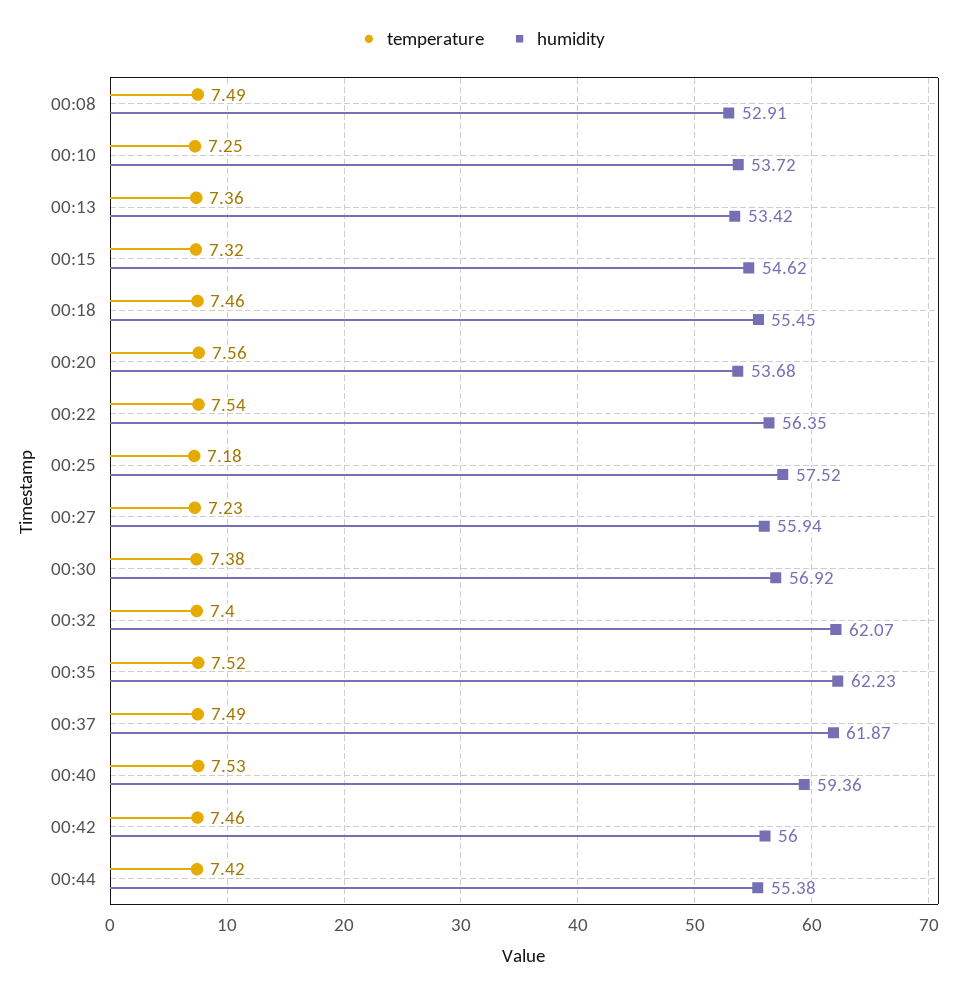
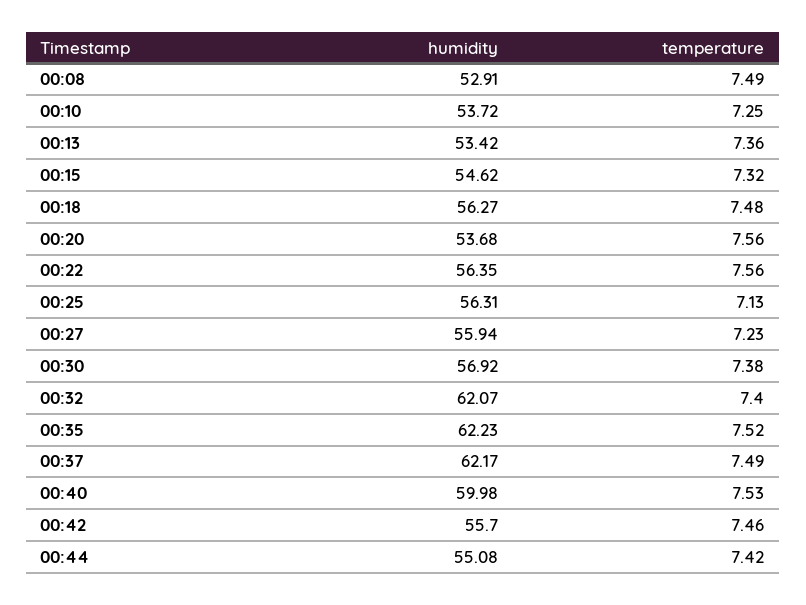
temperature, 00:18: 7.46 -> 7.48
humidity, 00:18: 55.45 -> 56.27
temperature, 00:22: 7.54 -> 7.56
temperature, 00:25: 7.18 -> 7.13
humidity, 00:25: 57.52 -> 56.31
humidity, 00:37: 61.87 -> 62.17
humidity, 00:40: 59.36 -> 59.98
humidity, 00:42: 56 -> 55.7
humidity, 00:44: 55.38 -> 55.08

